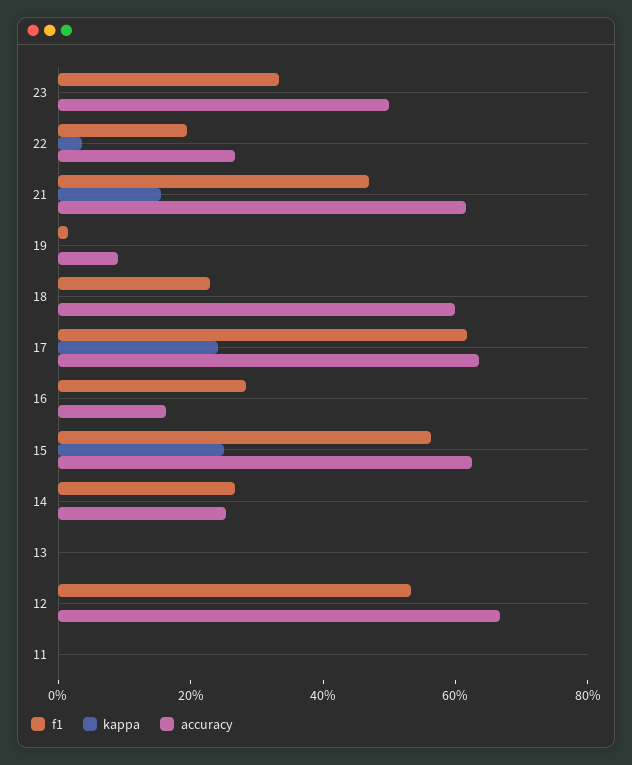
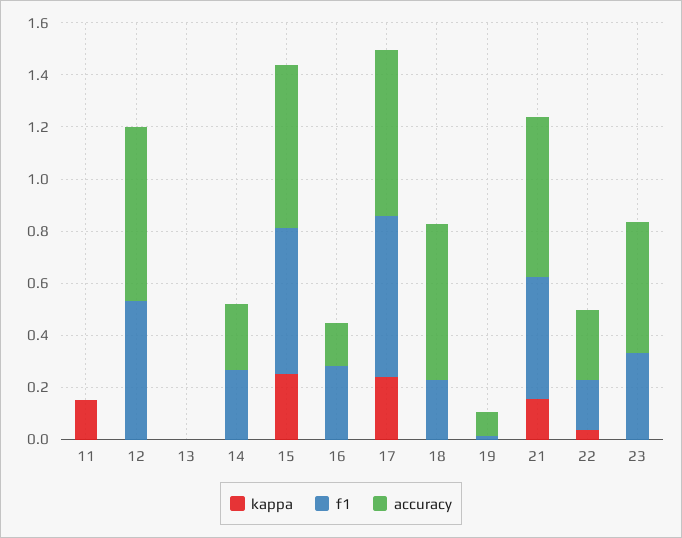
kappa, 11: 0 -> 0.15

